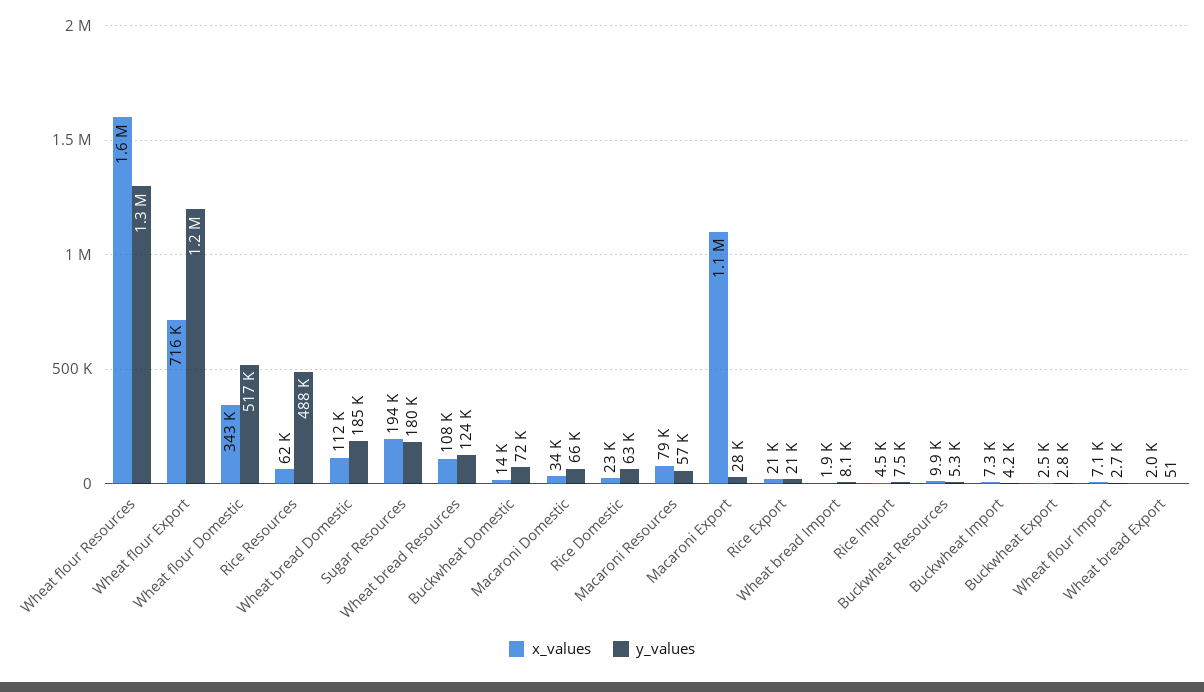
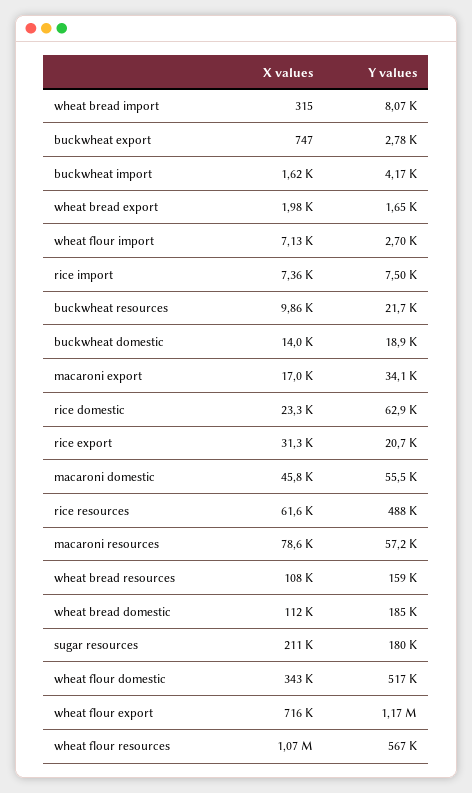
x_values, Wheat flour Resources: 1600000 -> 1070000
y_values, Wheat flour Resources: 1300000 -> 567000
x_values, Sugar Resources: 194000 -> 211000
y_values, Wheat bread Resources: 124000 -> 159000
y_values, Buckwheat Domestic: 72000 -> 18900
x_values, Macaroni Domestic: 34000 -> 45800
y_values, Macaroni Domestic: 66000 -> 55500
x_values, Macaroni Export: 1100000 -> 17000
y_values, Macaroni Export: 28000 -> 34100
x_values, Rice Export: 21000 -> 31300
x_values, Wheat bread Import: 1900 -> 315
x_values, Rice Import: 4500 -> 7360
y_values, Buckwheat Resources: 5300 -> 21700
x_values, Buckwheat Import: 7300 -> 1620
x_values, Buckwheat Export: 2500 -> 747
y_values, Wheat bread Export: 51 -> 1650

